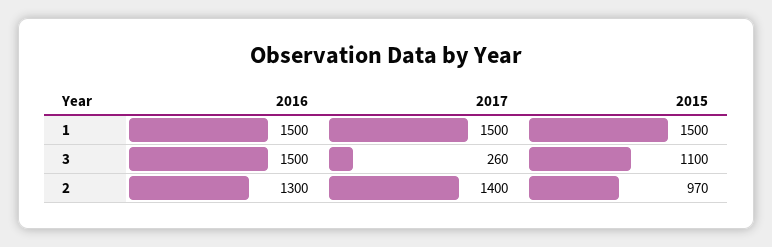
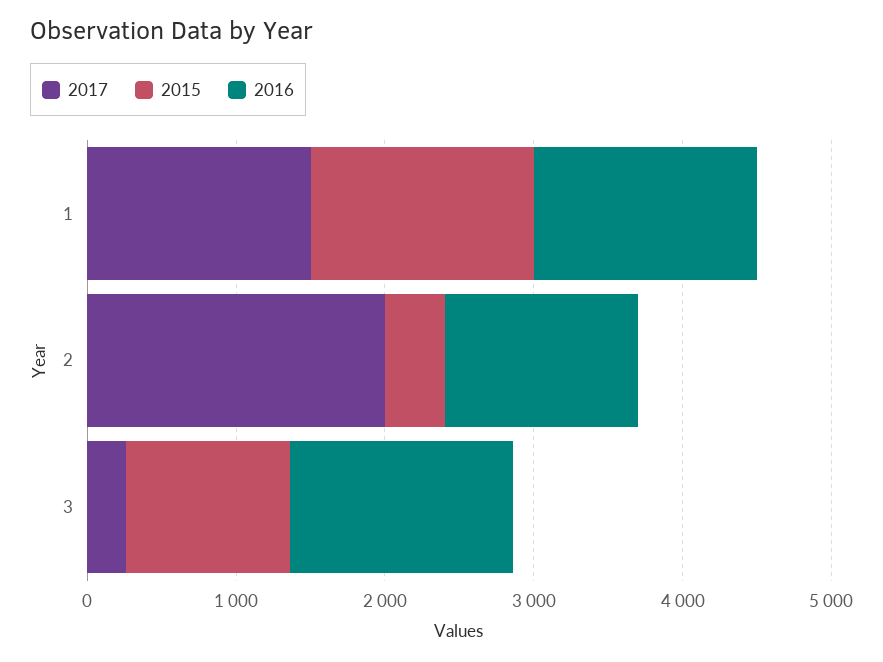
2017, 2: 1400 -> 2000
2015, 2: 970 -> 400

